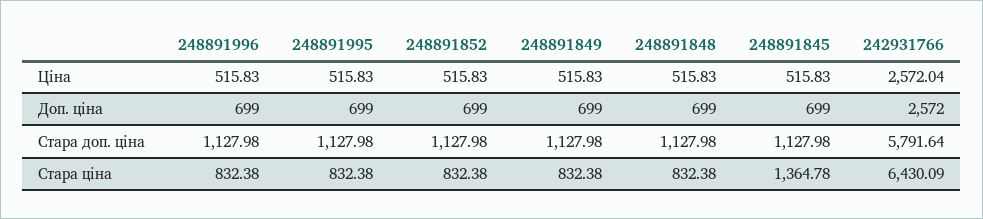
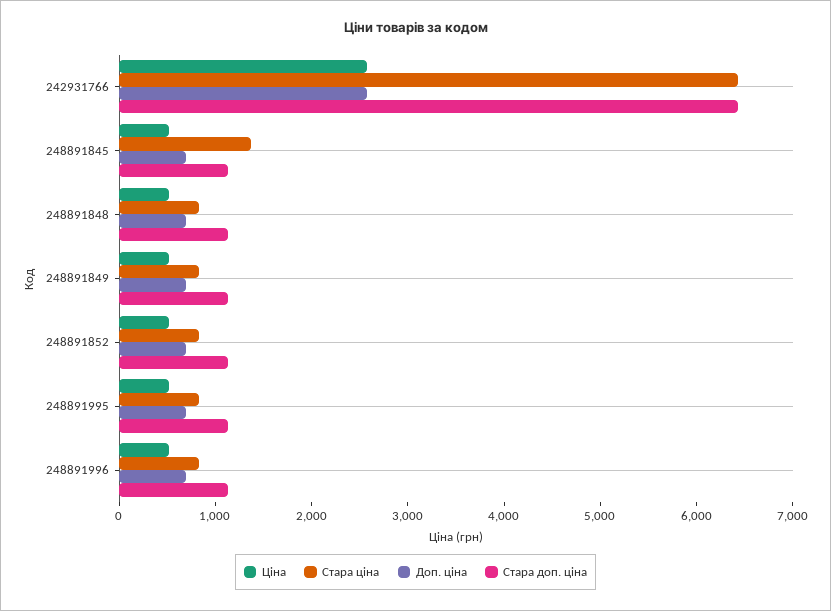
Стара доп. ціна, 242931766: 5791.64 -> 6400

